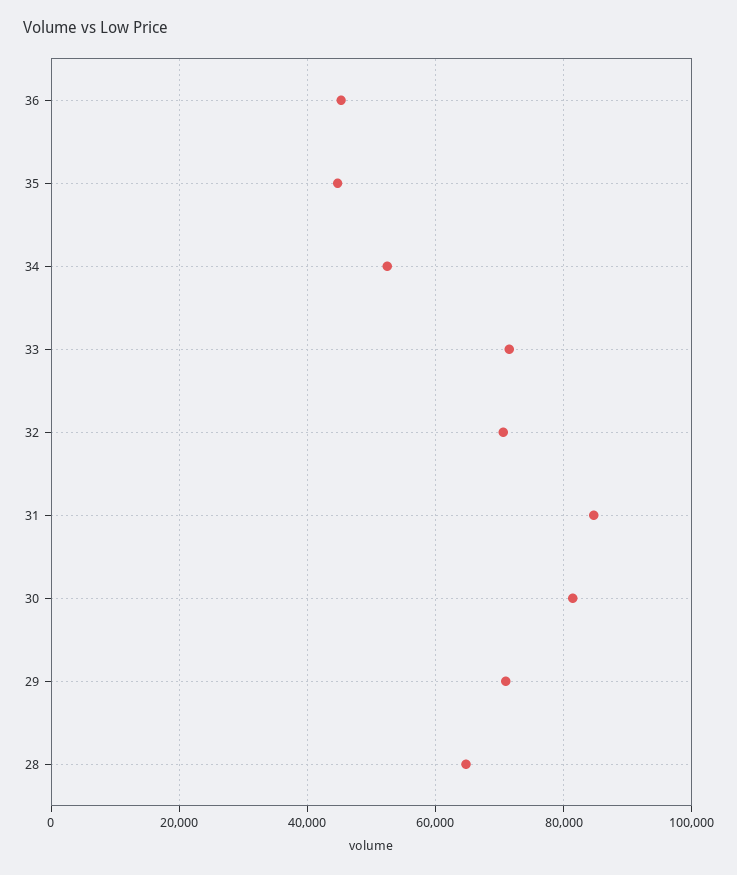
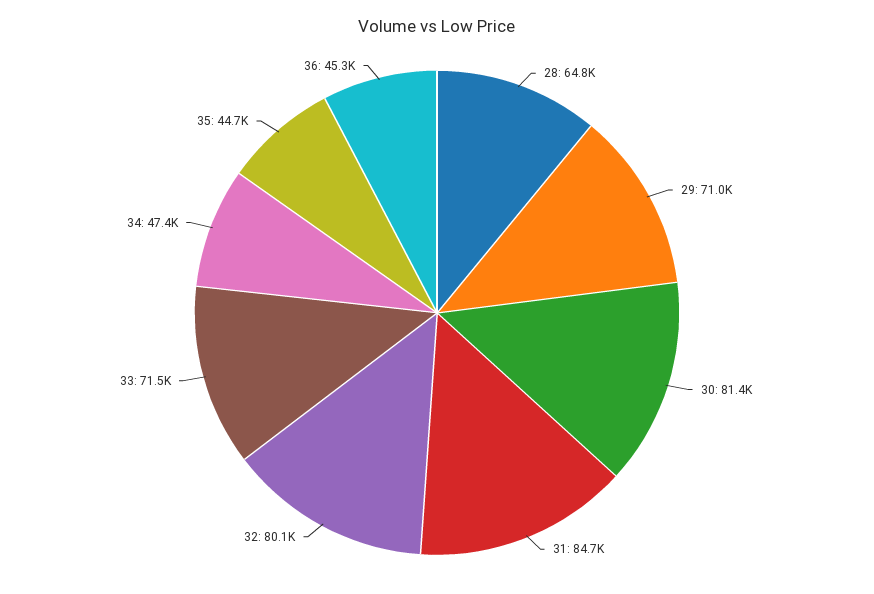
34: 52000 -> 47400
32: 70000 -> 80100

